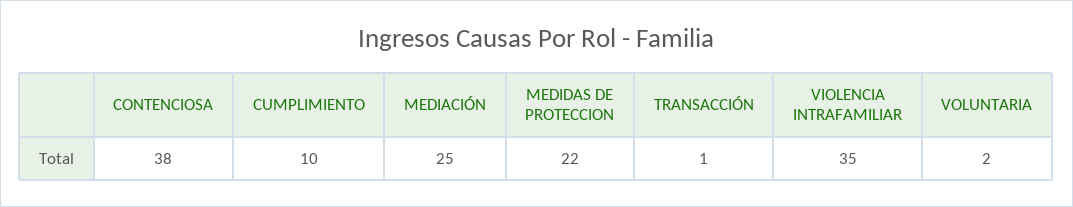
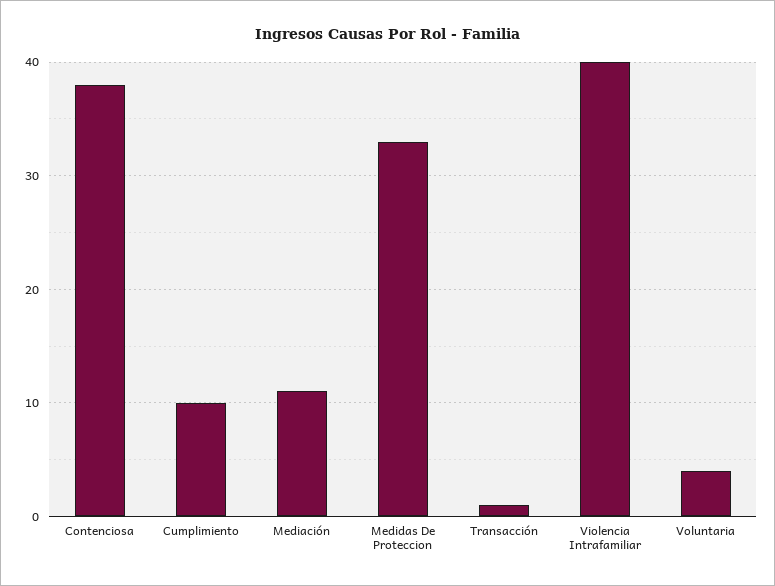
MEDIACIÓN: 25 -> 11
MEDIDAS DE PROTECCION: 22 -> 33
VIOLENCIA INTRAFAMILIAR: 35 -> 40
VOLUNTARIA: 2 -> 4

